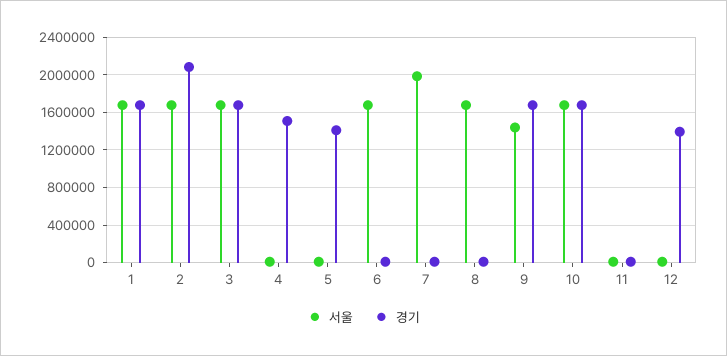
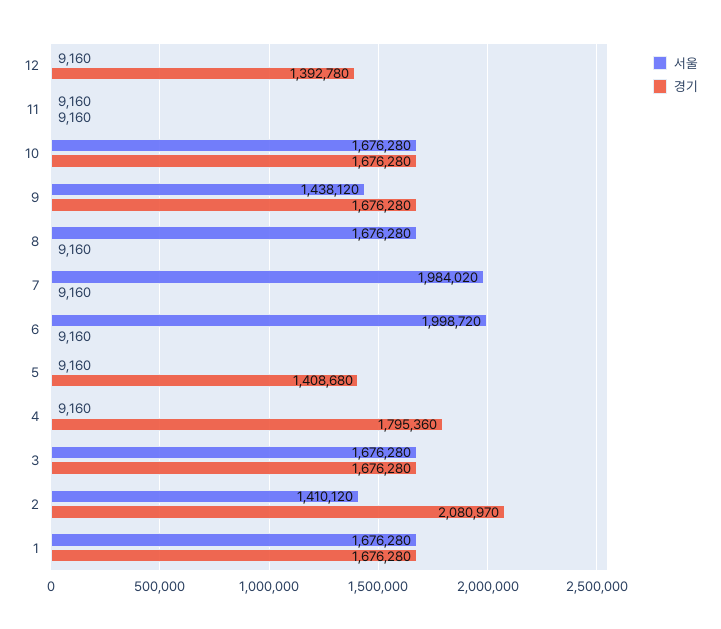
서울, 2: 1700000 -> 1410120
경기, 4: 1500000 -> 1795360
서울, 6: 1700000 -> 1998720

